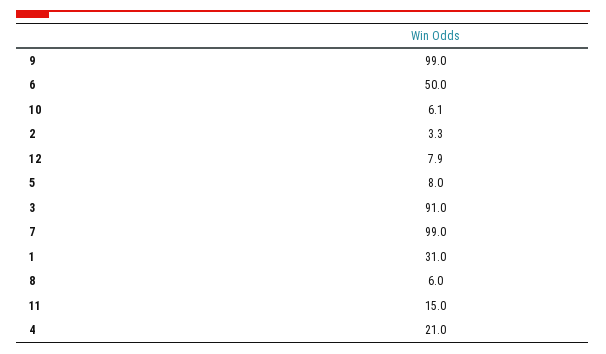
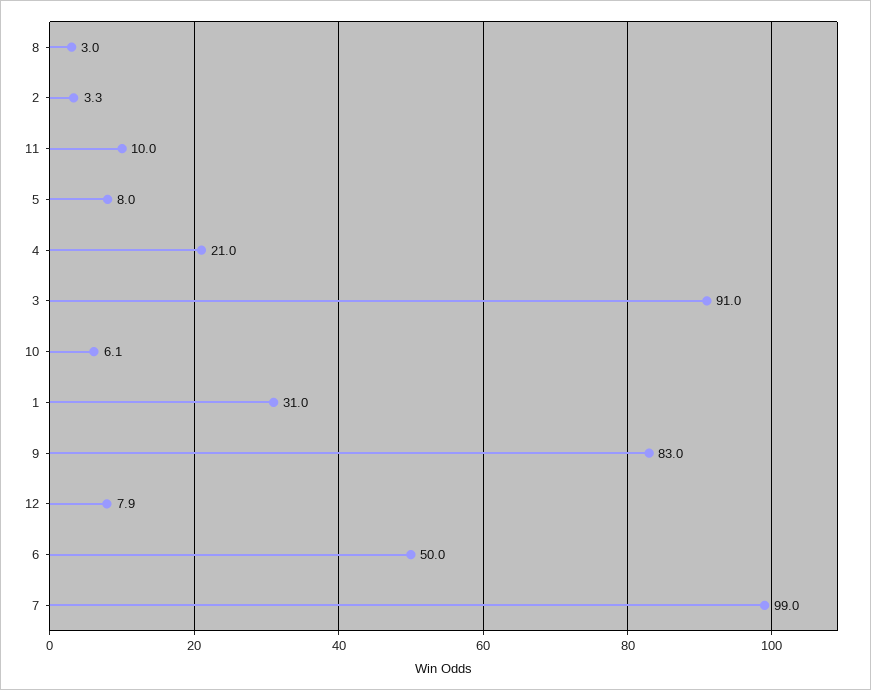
9: 99 -> 83
8: 6 -> 3
11: 15 -> 10

